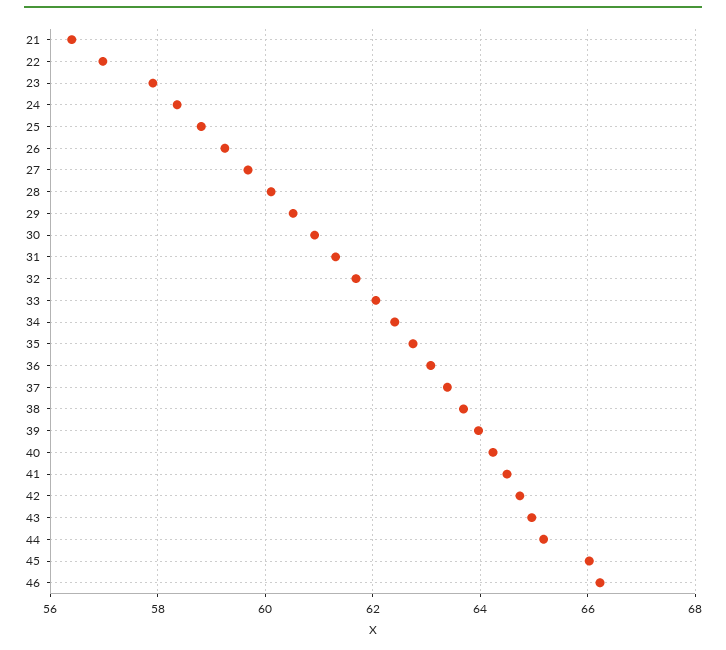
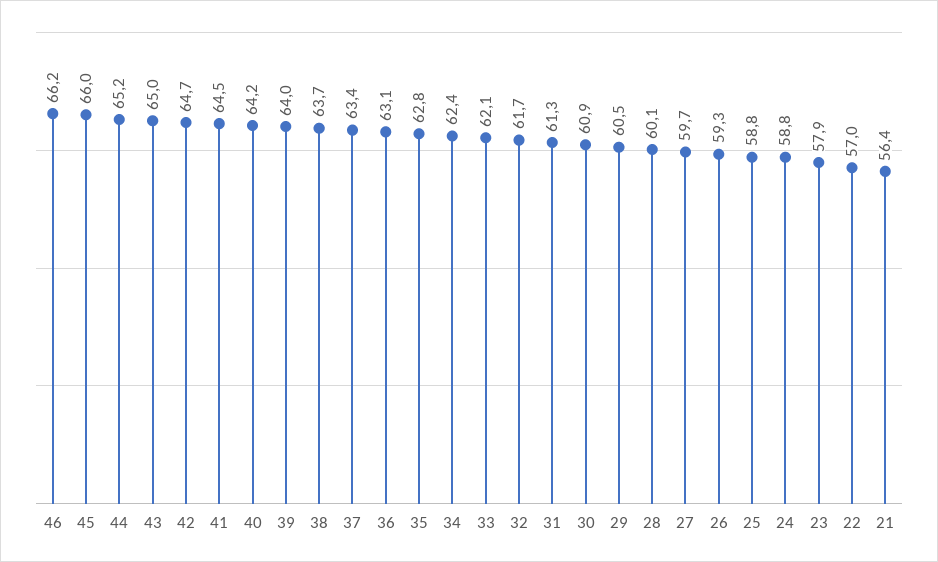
24: 58.4 -> 58.8

